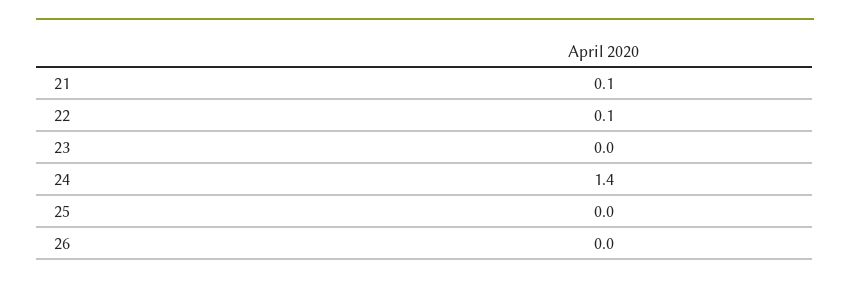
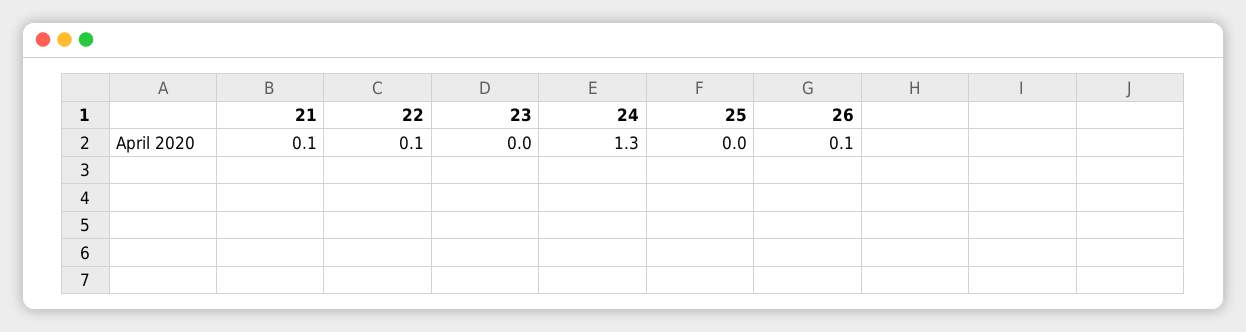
24: 1.4 -> 1.3
26: 0 -> 0.1

